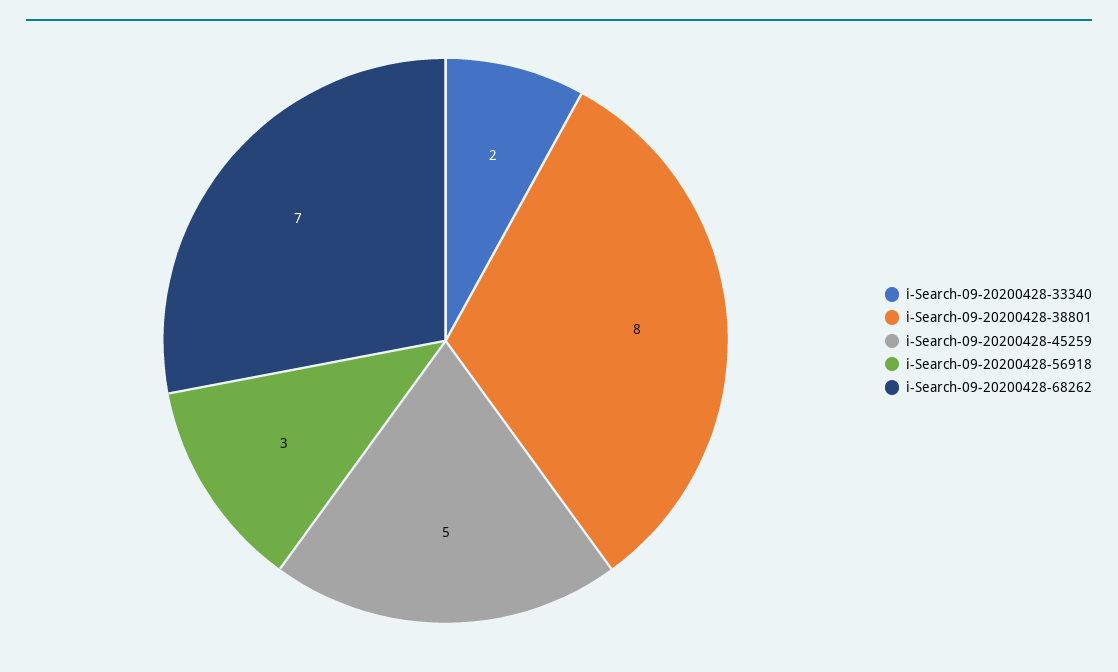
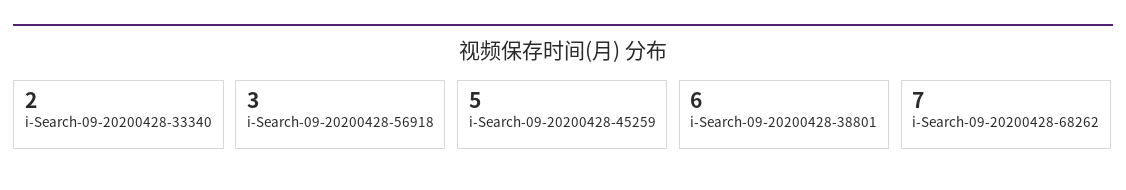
i-Search-09-20200428-38801: 8 -> 6

